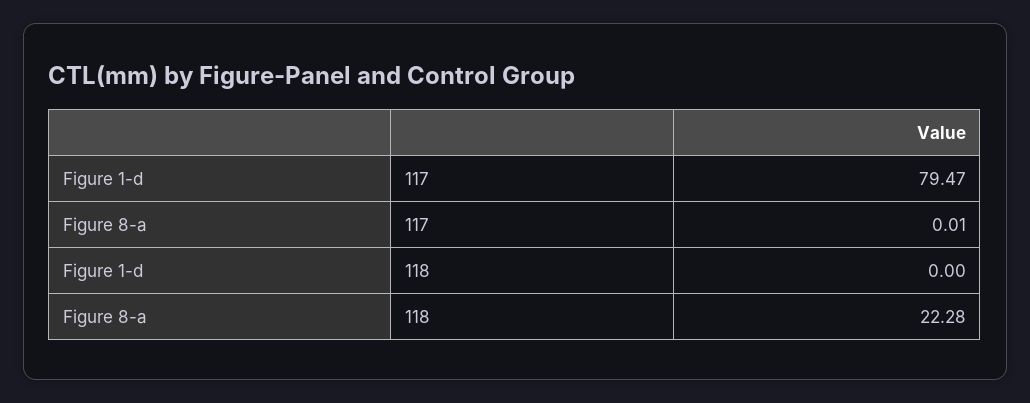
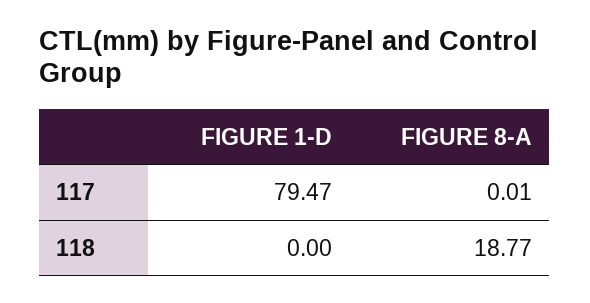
Figure 8-a, 118: 22.28 -> 18.77

